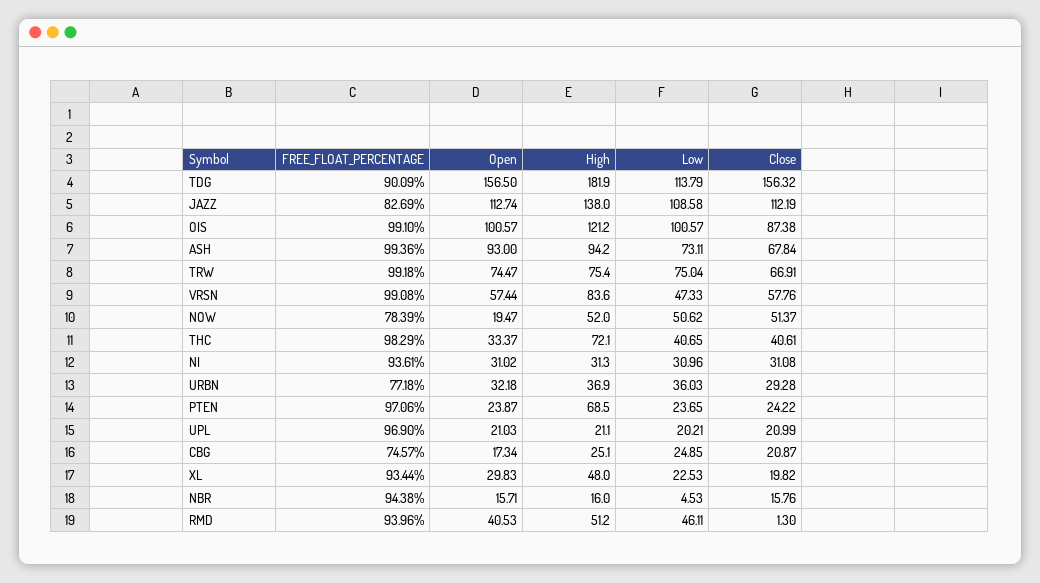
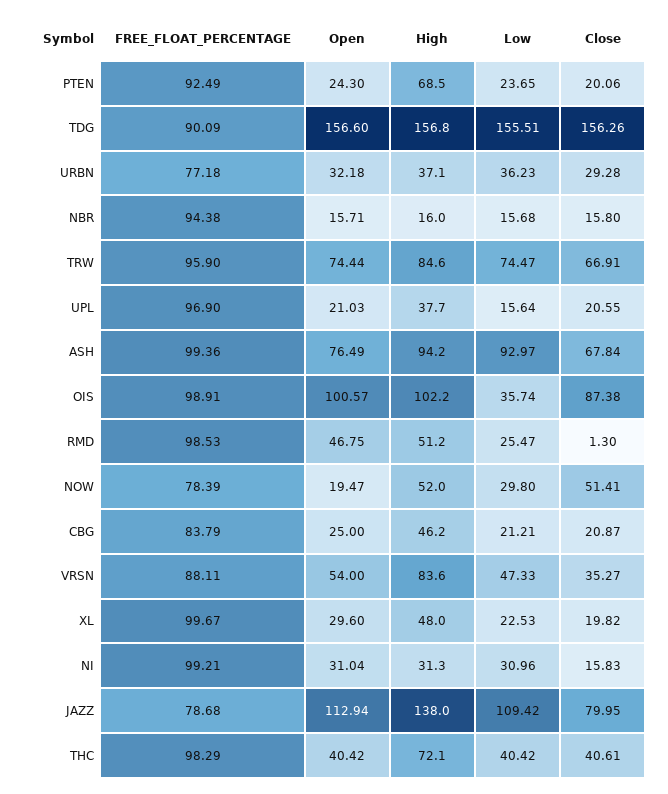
Open, TDG: 156.5 -> 156.6
High, TDG: 181.9 -> 156.8
Low, TDG: 113.79 -> 155.51
Close, TDG: 156.32 -> 156.26
FREE_FLOAT_PERCENTAGE, JAZZ: 82.69 -> 78.68
Open, JAZZ: 112.74 -> 112.94
Low, JAZZ: 108.58 -> 109.42
Close, JAZZ: 112.19 -> 79.95
FREE_FLOAT_PERCENTAGE, OIS: 99.1 -> 98.91
High, OIS: 121.2 -> 102.2
Low, OIS: 100.57 -> 35.74
Open, ASH: 93 -> 76.49
Low, ASH: 73.11 -> 92.97
FREE_FLOAT_PERCENTAGE, TRW: 99.18 -> 95.9
Open, TRW: 74.47 -> 74.44
High, TRW: 75.4 -> 84.6
Low, TRW: 75.04 -> 74.47
FREE_FLOAT_PERCENTAGE, VRSN: 99.08 -> 88.11
Open, VRSN: 57.44 -> 54
Close, VRSN: 57.76 -> 35.27
Low, NOW: 50.62 -> 29.8
Close, NOW: 51.37 -> 51.41
Open, THC: 33.37 -> 40.42
Low, THC: 40.65 -> 40.42
FREE_FLOAT_PERCENTAGE, NI: 93.61 -> 99.21
Open, NI: 31.02 -> 31.04
Close, NI: 31.08 -> 15.83
High, URBN: 36.9 -> 37.1
Low, URBN: 36.03 -> 36.23
FREE_FLOAT_PERCENTAGE, PTEN: 97.06 -> 92.49
Open, PTEN: 23.87 -> 24.3
Close, PTEN: 24.22 -> 20.06
High, UPL: 21.1 -> 37.7
Low, UPL: 20.21 -> 15.64
Close, UPL: 20.99 -> 20.55
FREE_FLOAT_PERCENTAGE, CBG: 74.57 -> 83.79
Open, CBG: 17.34 -> 25
High, CBG: 25.1 -> 46.2
Low, CBG: 24.85 -> 21.21
FREE_FLOAT_PERCENTAGE, XL: 93.44 -> 99.67
Open, XL: 29.83 -> 29.6
Low, NBR: 4.53 -> 15.68
Close, NBR: 15.76 -> 15.8
FREE_FLOAT_PERCENTAGE, RMD: 93.96 -> 98.53
Open, RMD: 40.53 -> 46.75
Low, RMD: 46.11 -> 25.47

